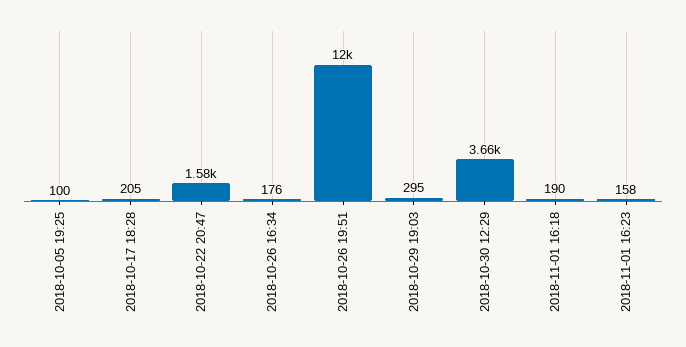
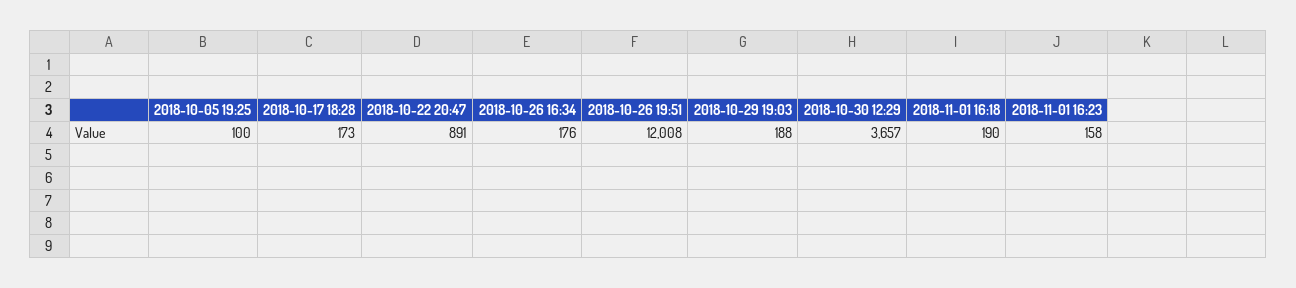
2018-10-17 18:28: 205 -> 173
2018-10-22 20:47: 1580 -> 891
2018-10-29 19:03: 295 -> 188

